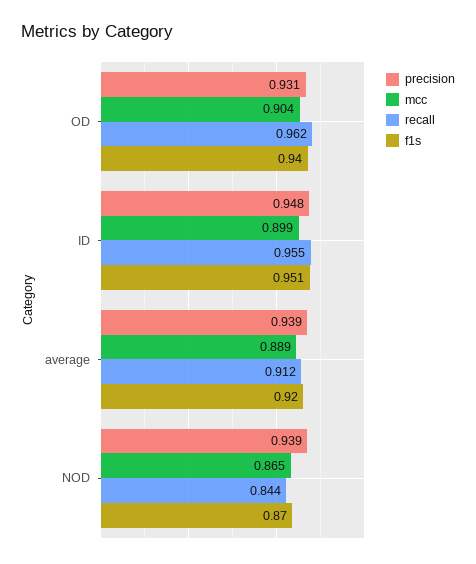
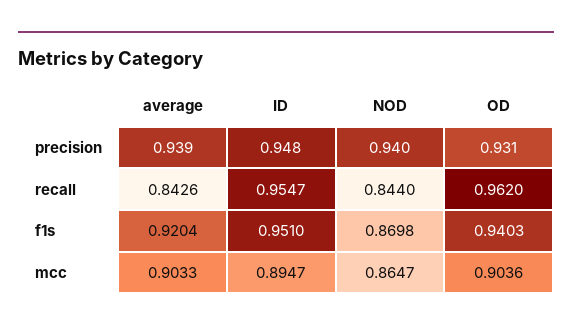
mcc, ID: 0.899 -> 0.8947
mcc, average: 0.889 -> 0.9033
recall, average: 0.912 -> 0.8426
precision, NOD: 0.939 -> 0.94

